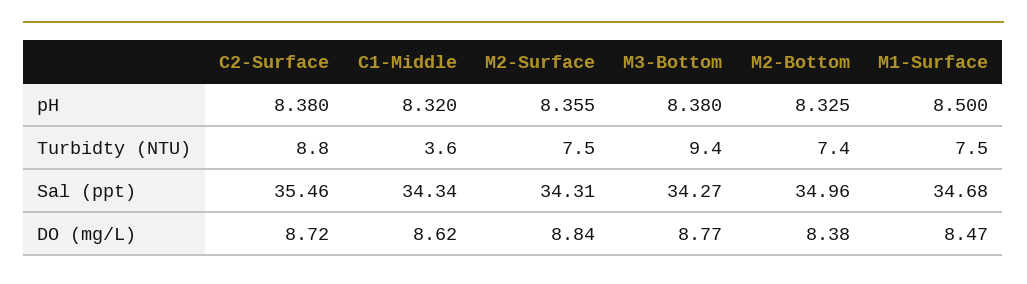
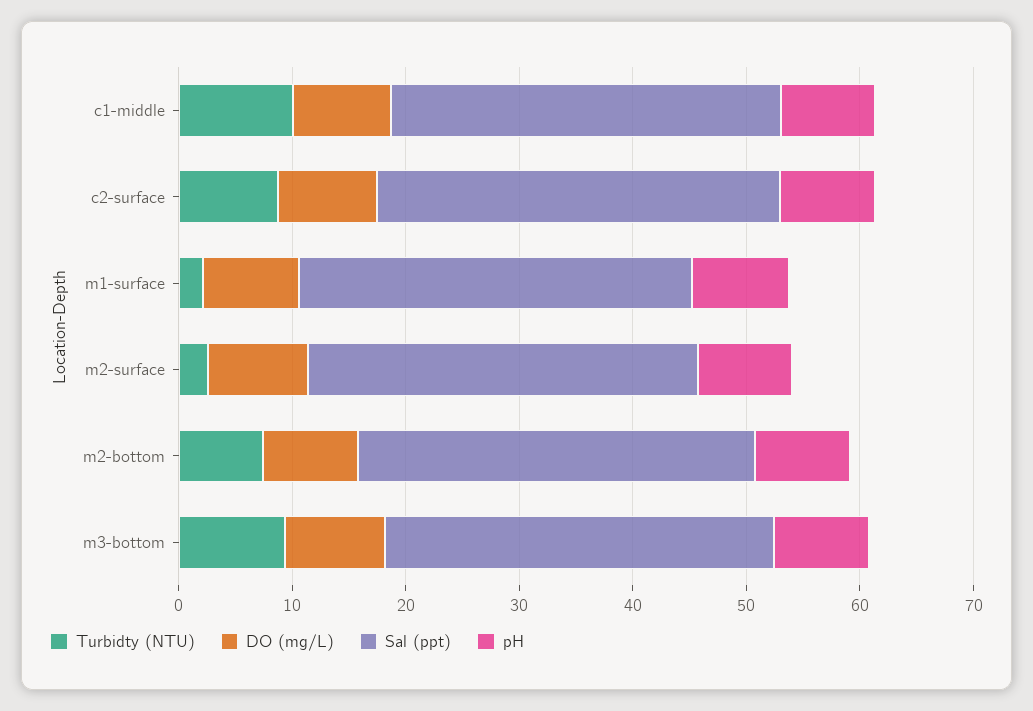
Turbidty (NTU), C1-Middle: 3.6 -> 10
Turbidty (NTU), M2-Surface: 7.5 -> 2
Turbidty (NTU), M1-Surface: 7.5 -> 2

